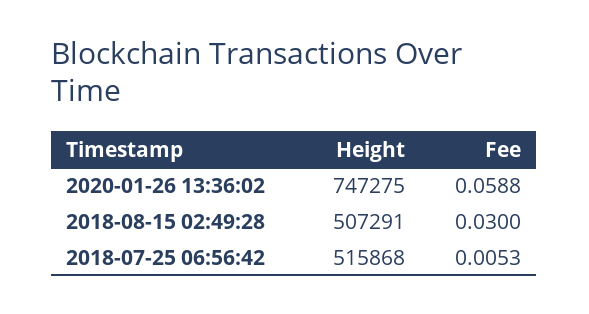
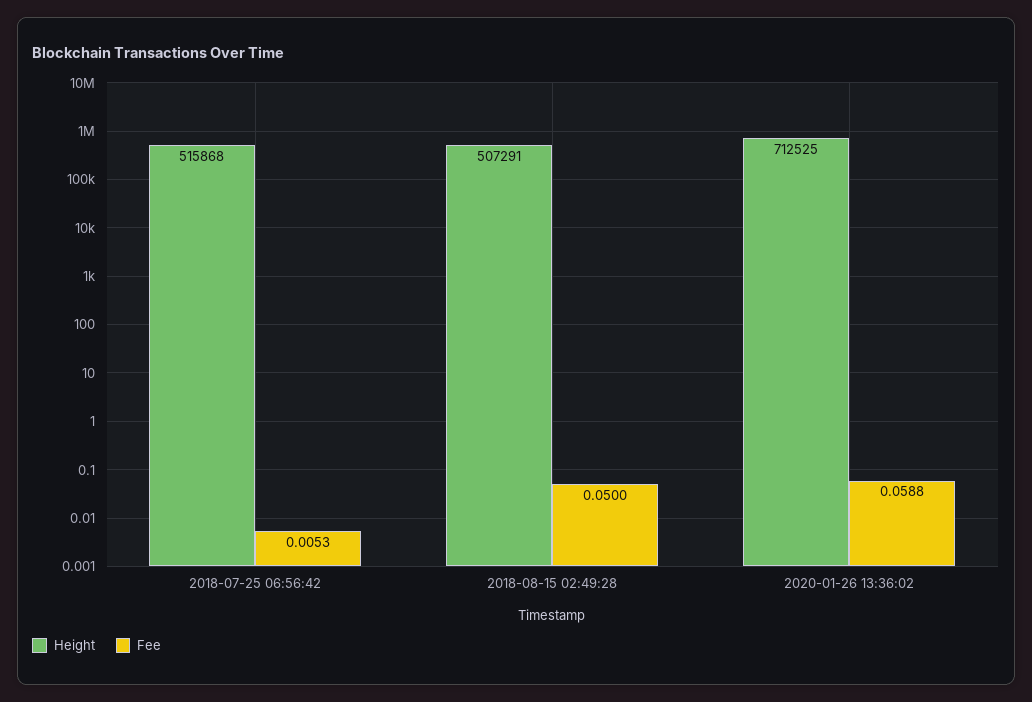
Height, 2020-01-26 13:36:02: 747275 -> 712525
Fee, 2018-08-15 02:49:28: 0.03 -> 0.05

